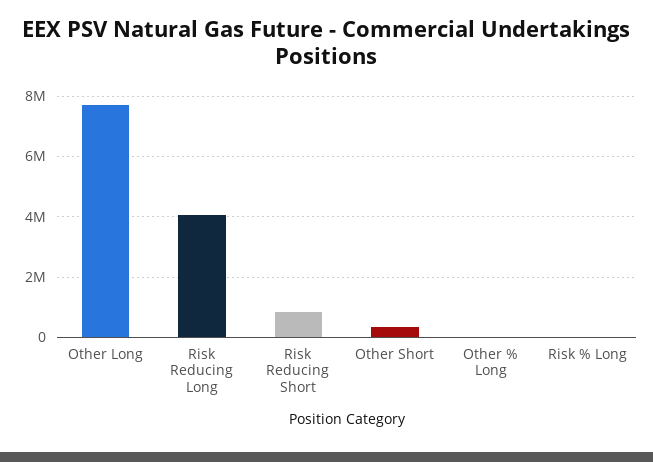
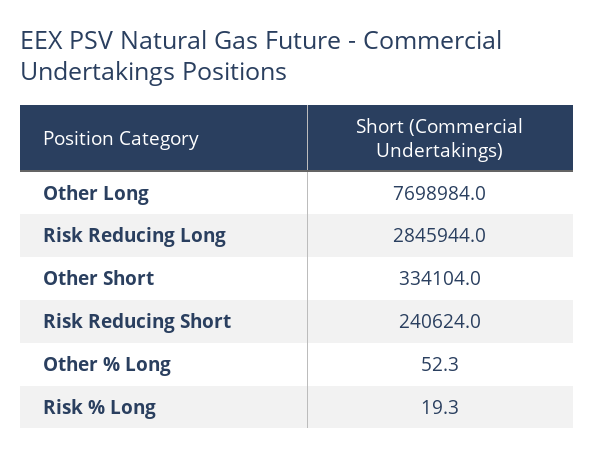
Risk Reducing Long: 4000000 -> 2845944
Risk Reducing Short: 800000 -> 240624

